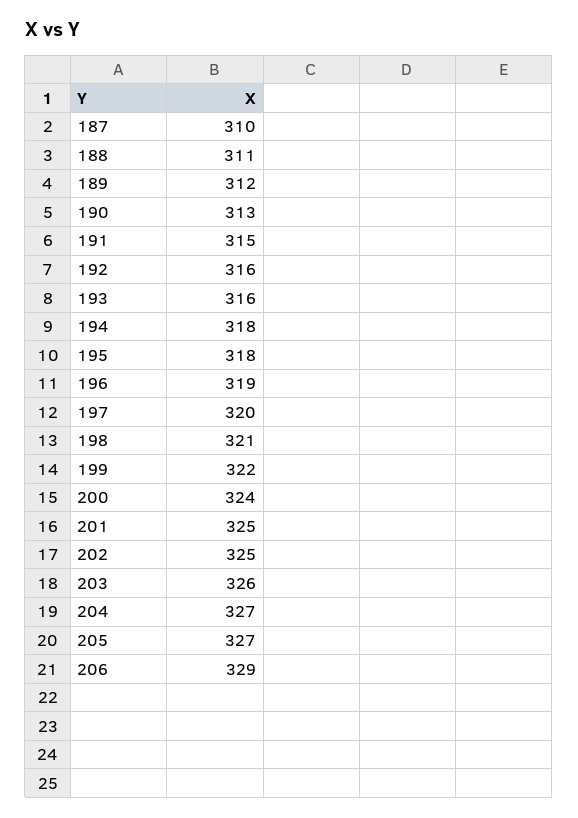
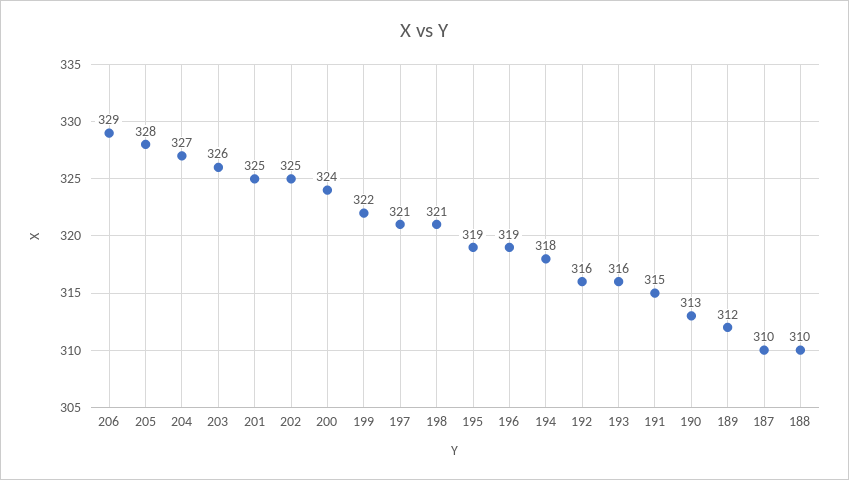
188: 311 -> 310
195: 318 -> 319
197: 320 -> 321
205: 327 -> 328

